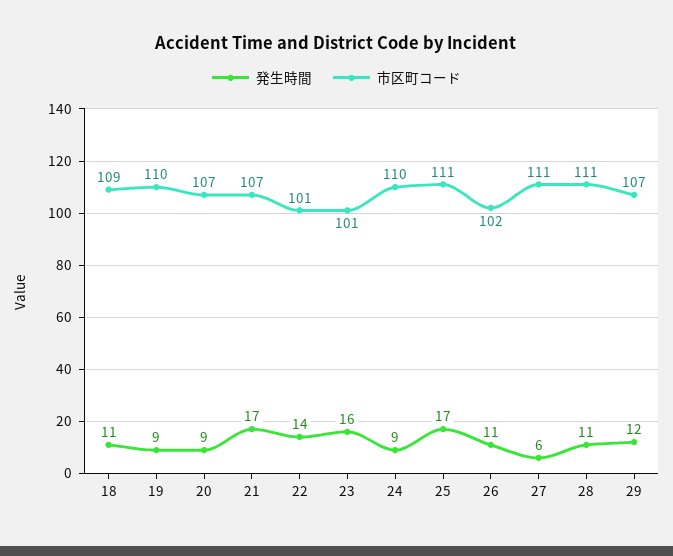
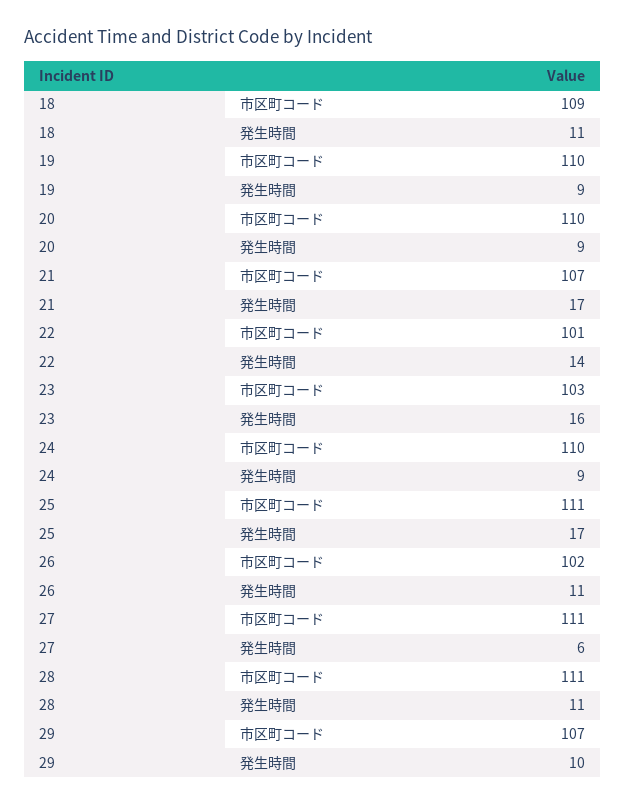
市区町コード, 20: 107 -> 110
市区町コード, 23: 101 -> 103
発生時間, 29: 12 -> 10

